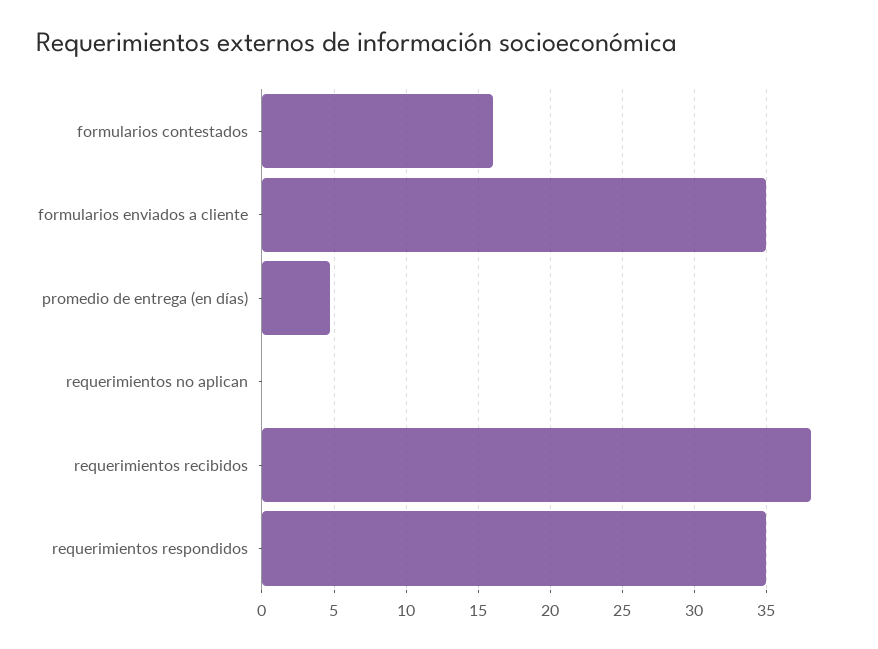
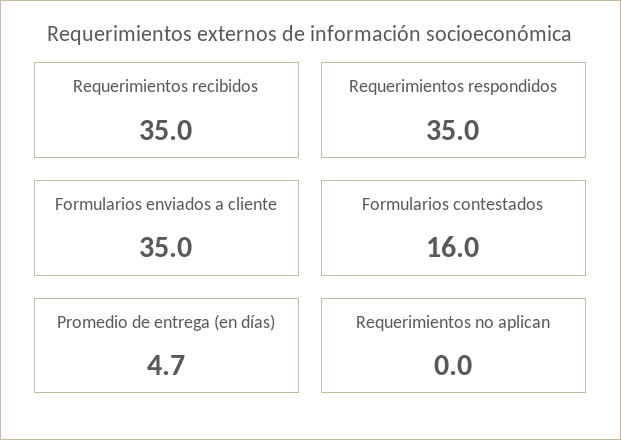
requerimientos recibidos: 38 -> 35

